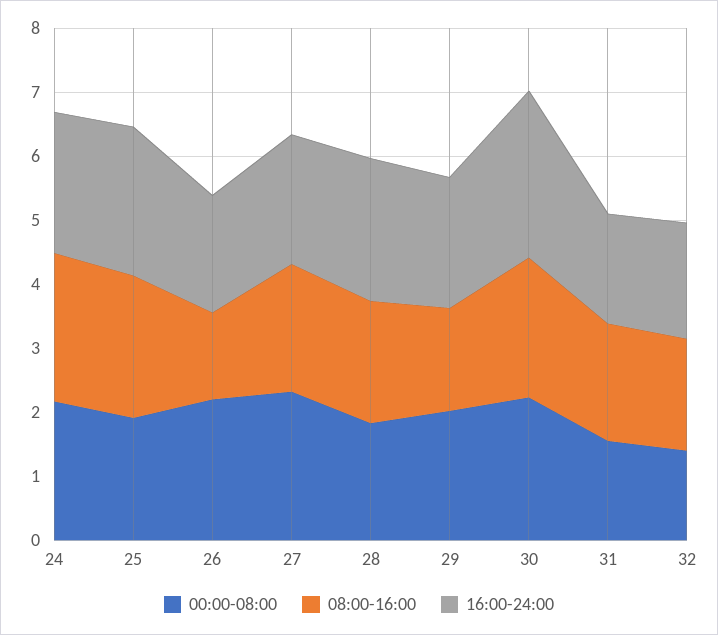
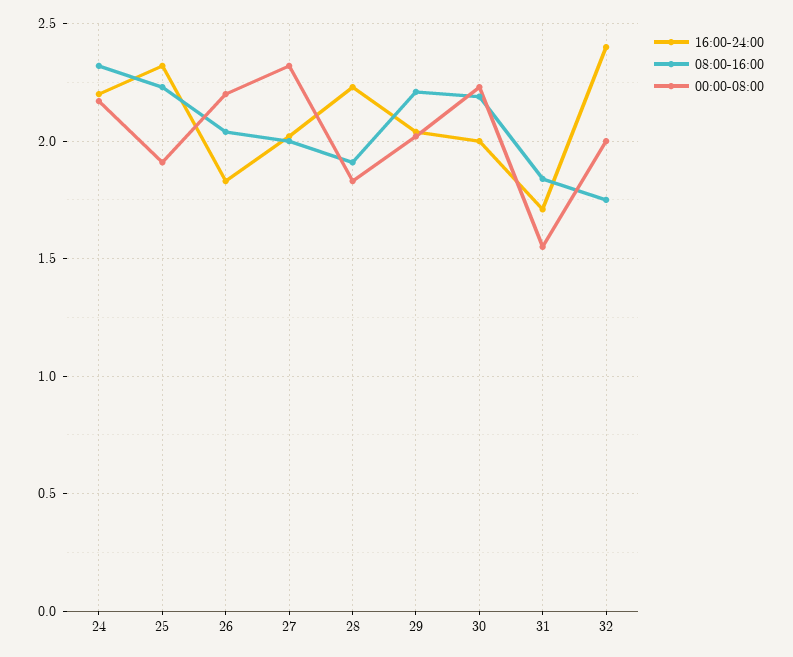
08:00-16:00, 26: 1.4 -> 2.05
08:00-16:00, 29: 1.6 -> 2.2
16:00-24:00, 30: 2.6 -> 2
00:00-08:00, 32: 1.4 -> 2
16:00-24:00, 32: 1.8 -> 2.4

